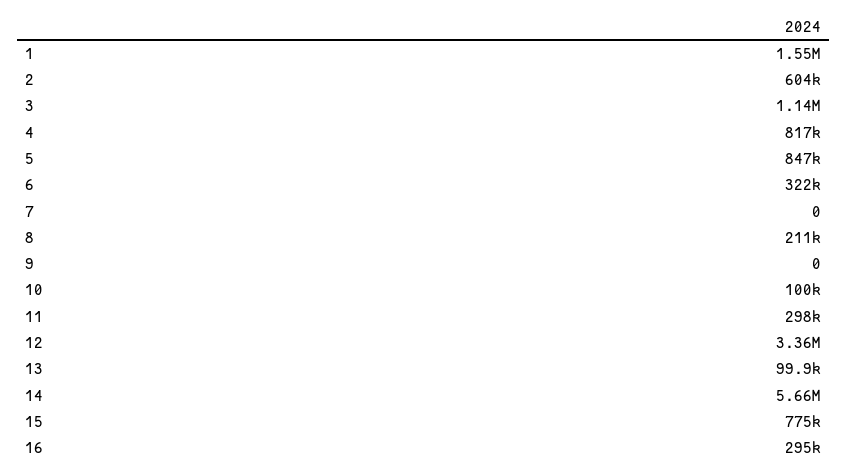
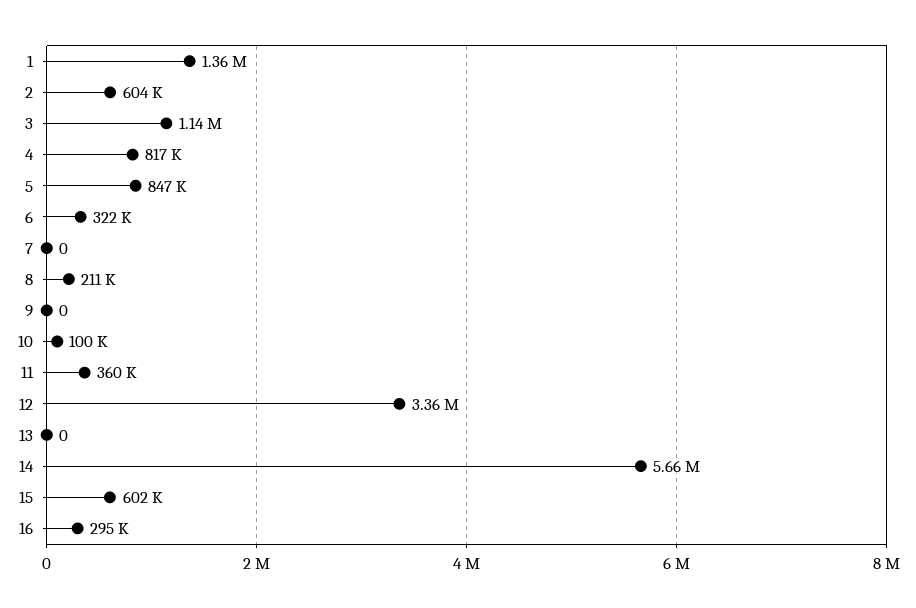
1: 1550000 -> 1360000
11: 298000 -> 360000
13: 99900 -> 0
15: 775000 -> 602000

